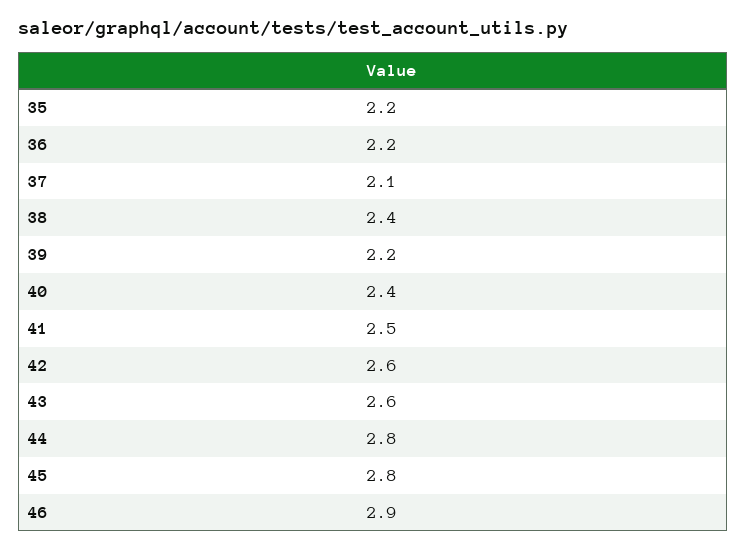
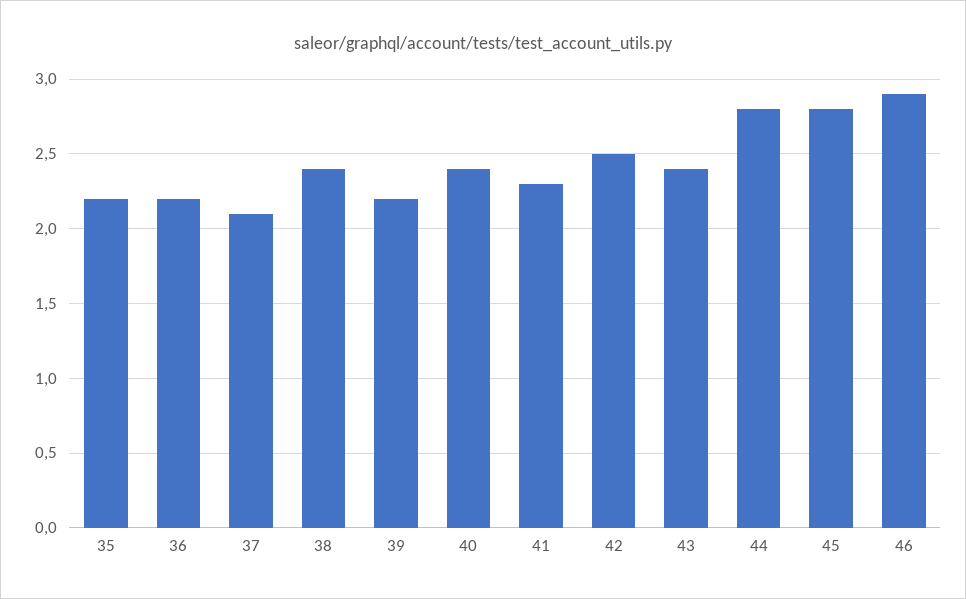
41: 2.5 -> 2.3
42: 2.6 -> 2.5
43: 2.6 -> 2.4

